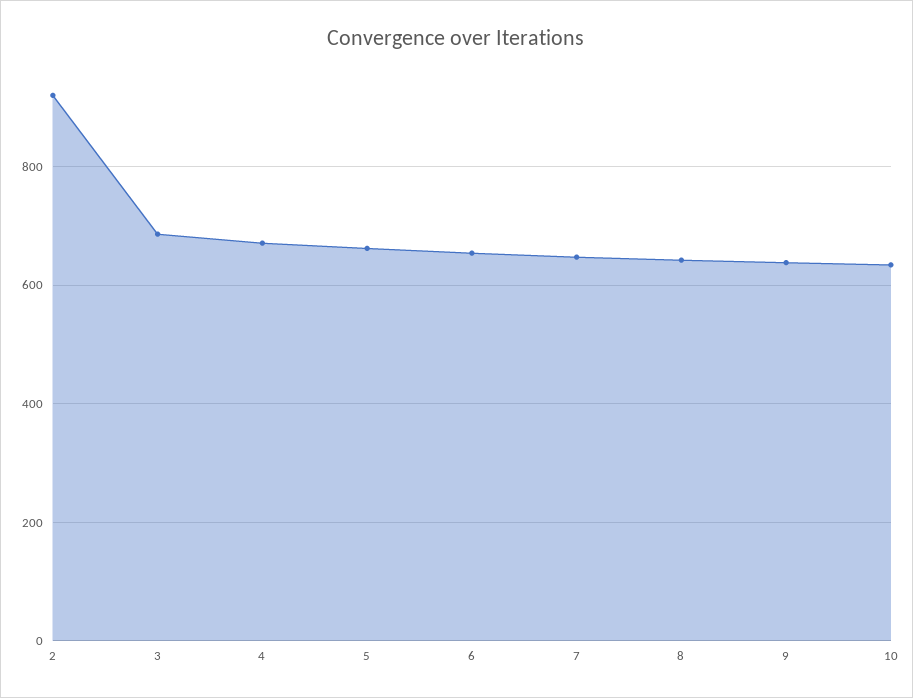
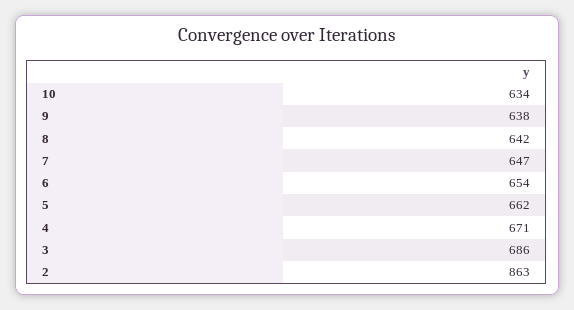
2: 920 -> 863

